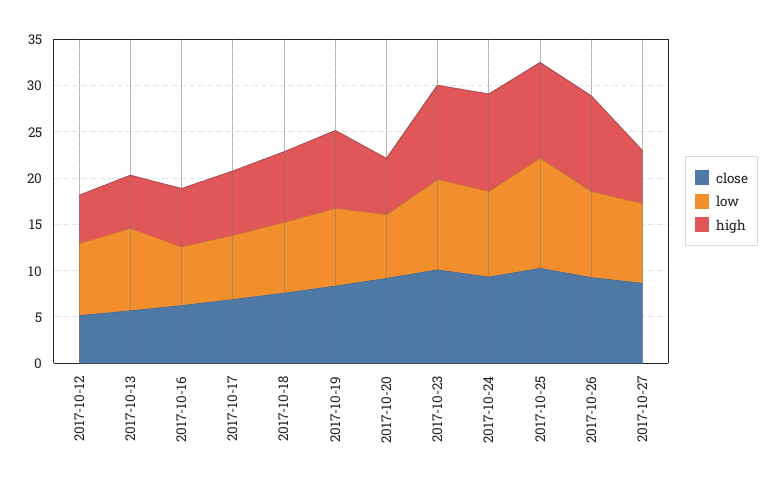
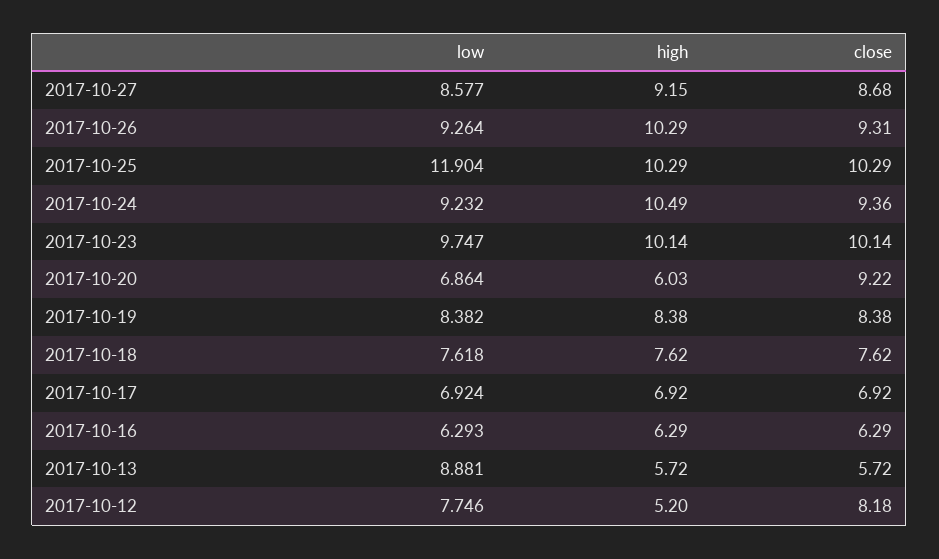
close, 2017-10-12: 5 -> 8.18
high, 2017-10-27: 6 -> 9.15

